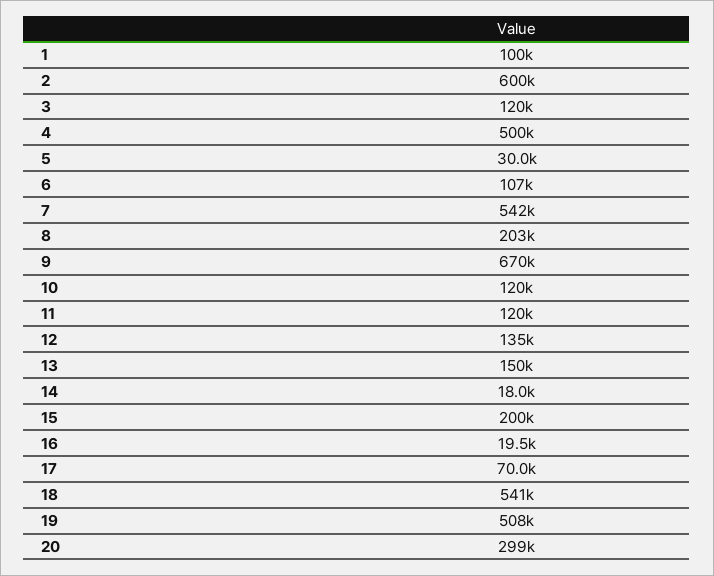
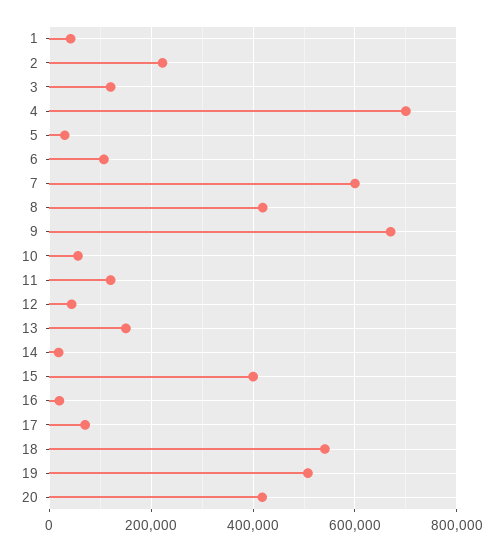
1: 100000 -> 40000
2: 600000 -> 220000
4: 500000 -> 700000
7: 542000 -> 600000
8: 203000 -> 420000
10: 120000 -> 60000
12: 135000 -> 40000
15: 200000 -> 400000
20: 299000 -> 420000

